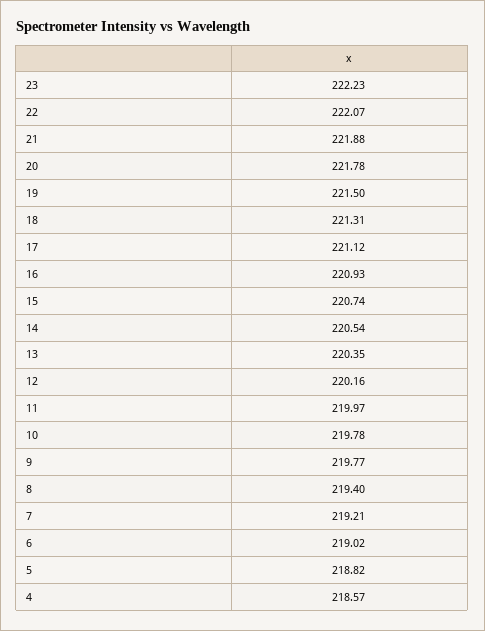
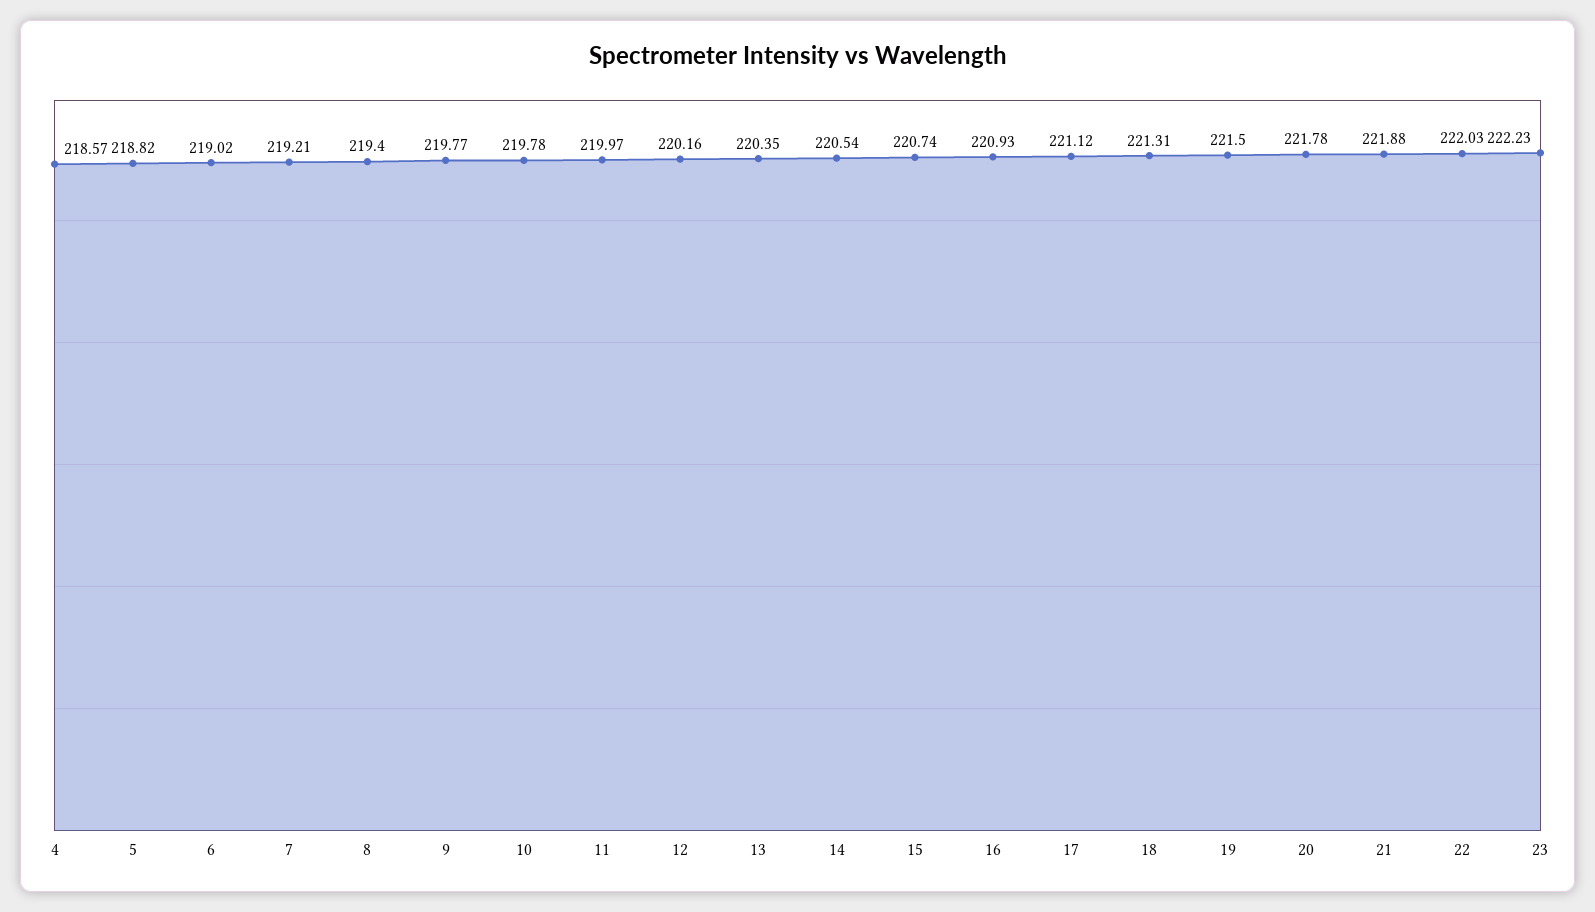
22: 222.07 -> 222.03

